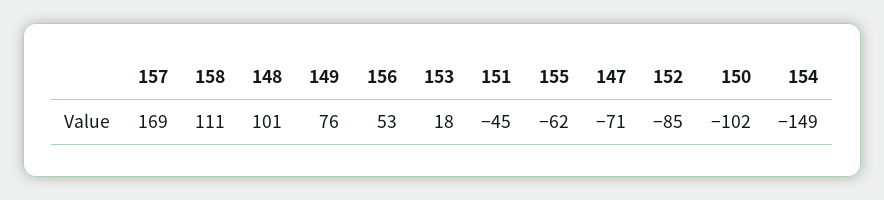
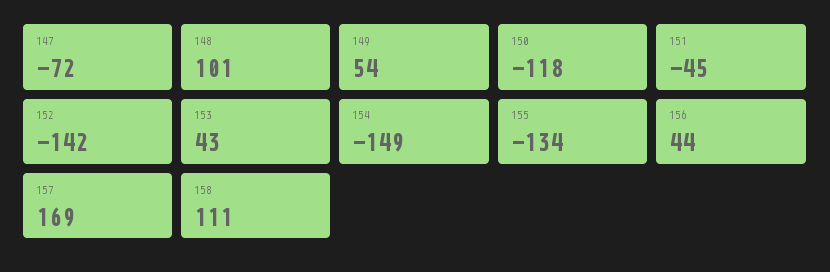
149: 76 -> 54
156: 53 -> 44
153: 18 -> 43
155: -62 -> -134
147: -71 -> -72
152: -85 -> -142
150: -102 -> -118

